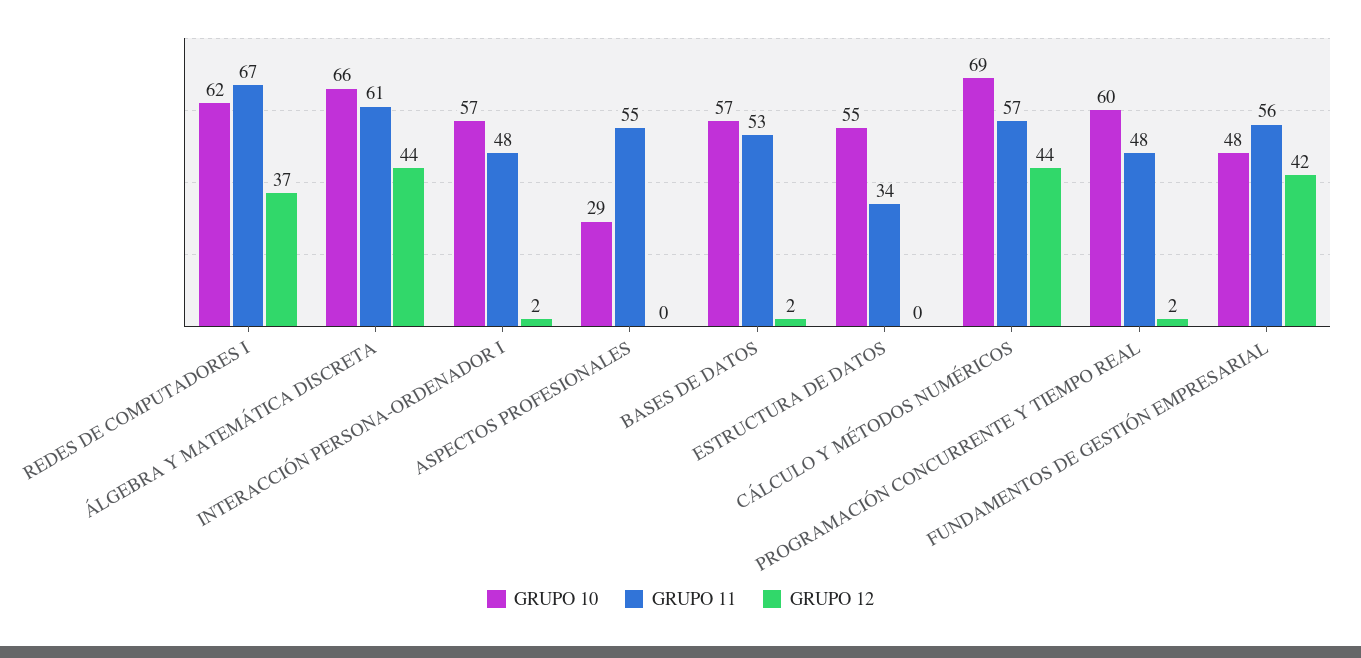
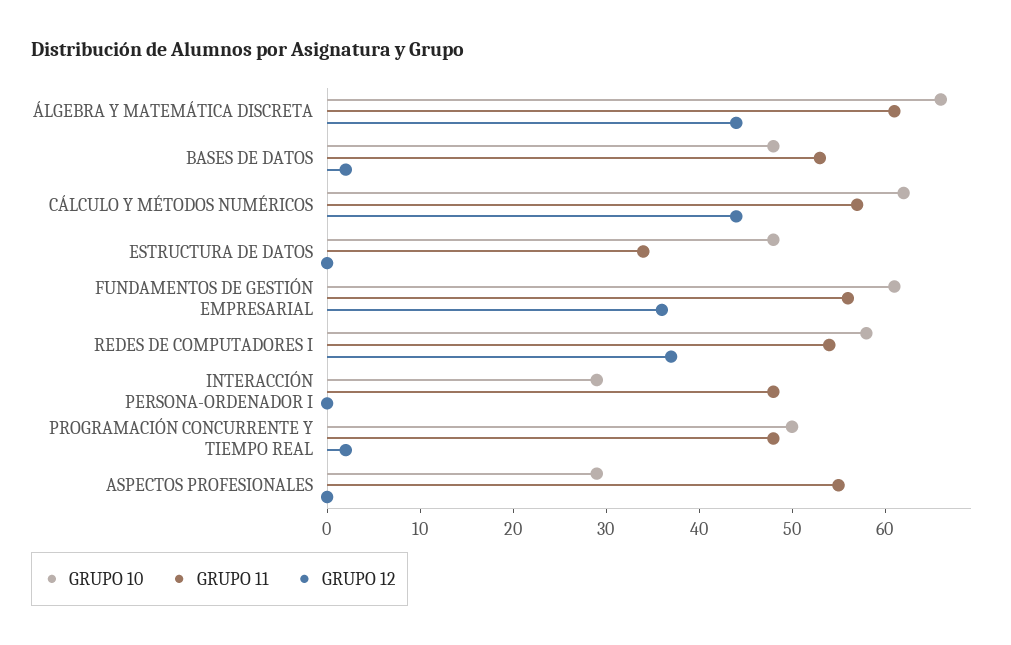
GRUPO 10, REDES DE COMPUTADORES I: 62 -> 58
GRUPO 11, REDES DE COMPUTADORES I: 67 -> 54
GRUPO 10, INTERACCIÓN PERSONA-ORDENADOR I: 57 -> 29
GRUPO 12, INTERACCIÓN PERSONA-ORDENADOR I: 2 -> 0
GRUPO 10, BASES DE DATOS: 57 -> 48
GRUPO 10, ESTRUCTURA DE DATOS: 55 -> 48
GRUPO 10, CÁLCULO Y MÉTODOS NUMÉRICOS: 69 -> 62
GRUPO 10, PROGRAMACIÓN CONCURRENTE Y TIEMPO REAL: 60 -> 50
GRUPO 10, FUNDAMENTOS DE GESTIÓN EMPRESARIAL: 48 -> 61
GRUPO 12, FUNDAMENTOS DE GESTIÓN EMPRESARIAL: 42 -> 36

